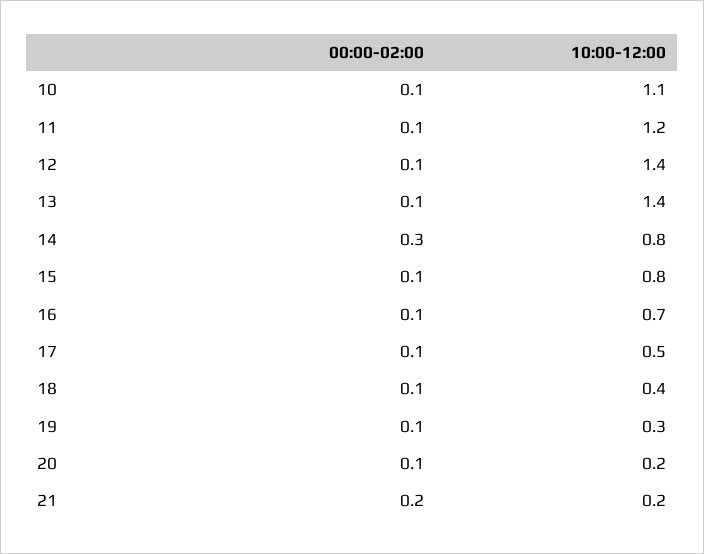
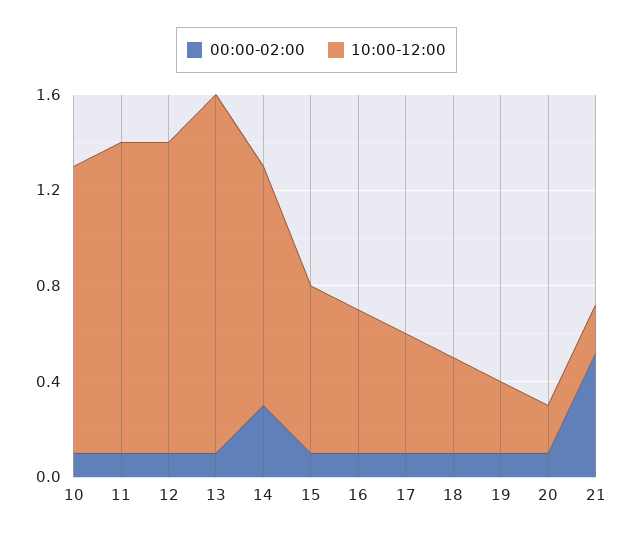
10:00-12:00, 10: 1.1 -> 1.2
10:00-12:00, 11: 1.2 -> 1.3
10:00-12:00, 12: 1.4 -> 1.3
10:00-12:00, 13: 1.4 -> 1.5
10:00-12:00, 14: 0.8 -> 1
10:00-12:00, 15: 0.8 -> 0.7
10:00-12:00, 16: 0.7 -> 0.6
00:00-02:00, 21: 0.2 -> 0.5

